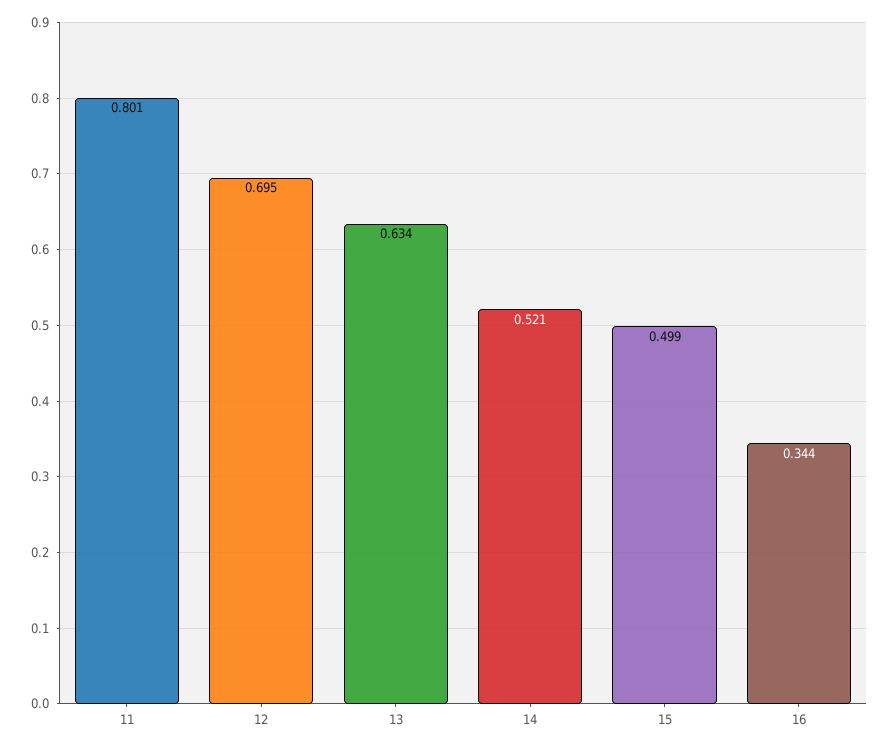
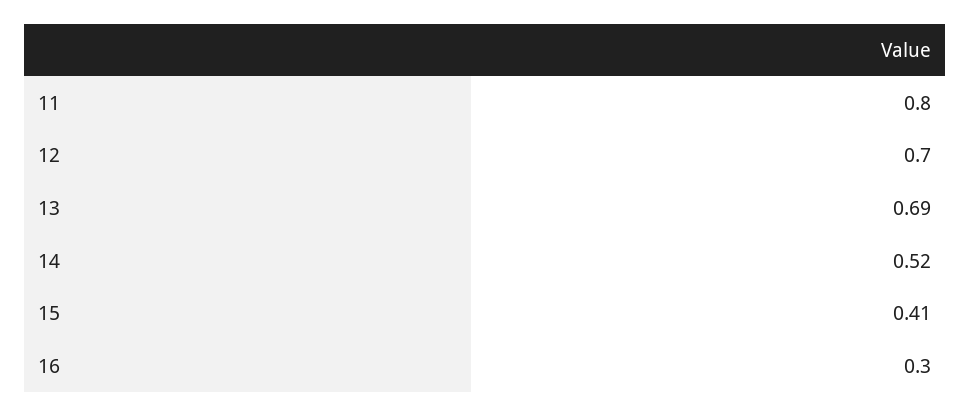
13: 0.634 -> 0.69
15: 0.499 -> 0.41
16: 0.344 -> 0.3

